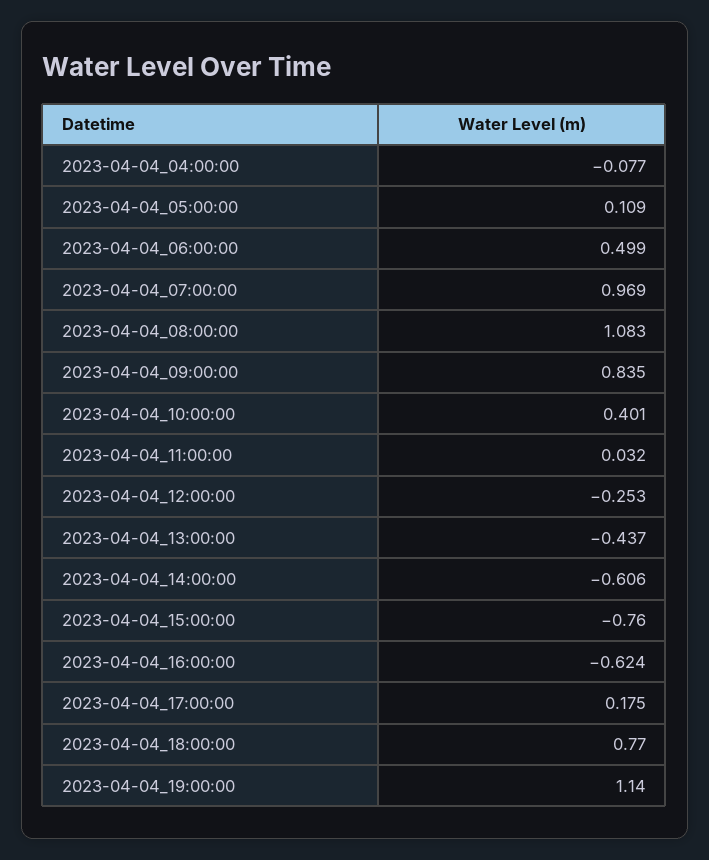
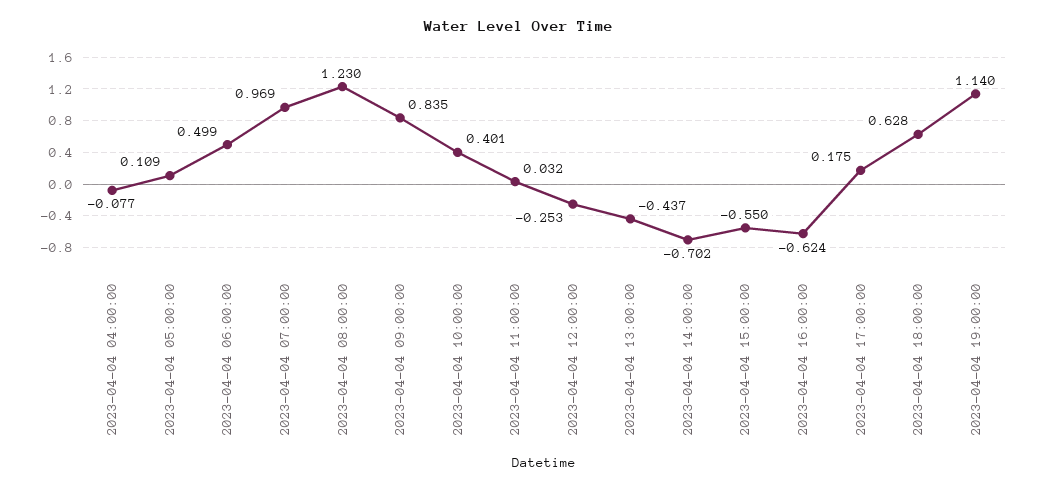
2023-04-04_08:00:00: 1.083 -> 1.23
2023-04-04_14:00:00: -0.606 -> -0.702
2023-04-04_15:00:00: -0.76 -> -0.55
2023-04-04_18:00:00: 0.77 -> 0.628

